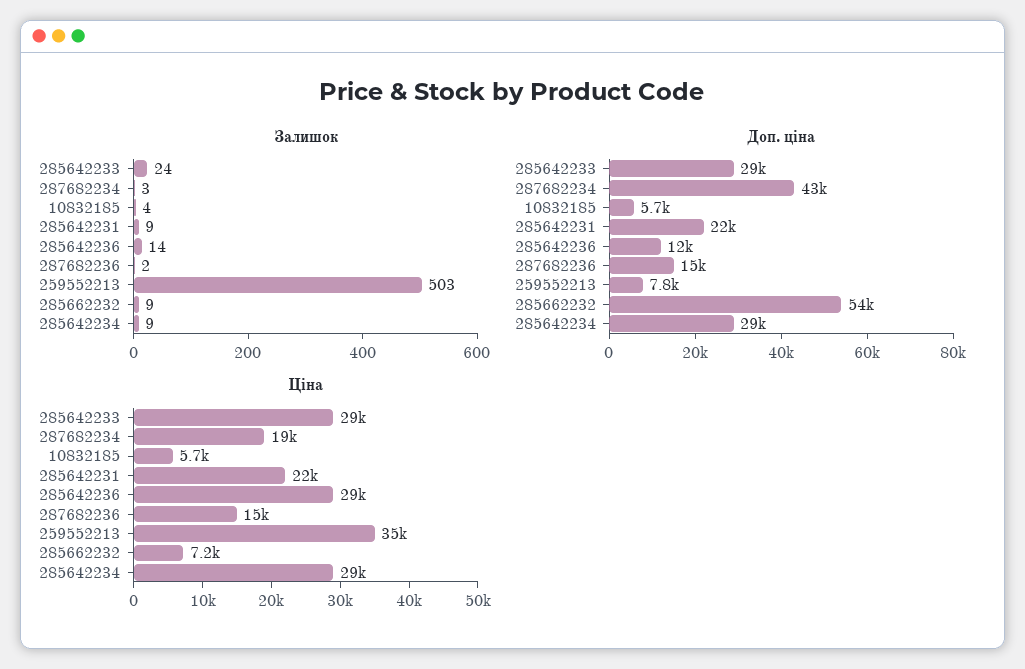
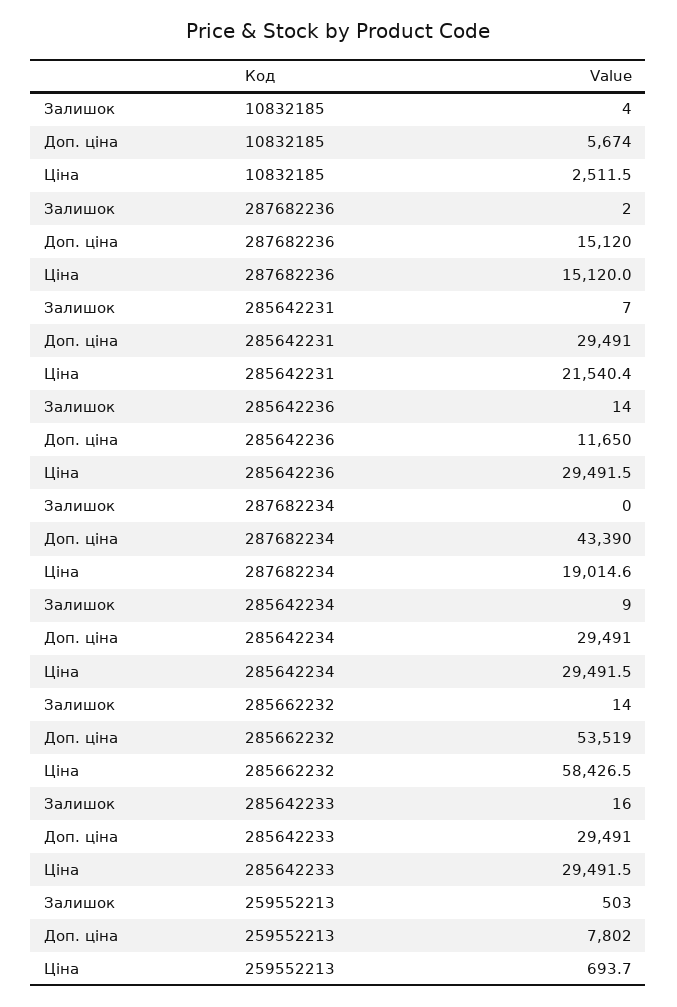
Залишок, 285642233: 24 -> 16
Залишок, 287682234: 3 -> 0
Залишок, 285642231: 9 -> 7
Залишок, 285662232: 9 -> 14
Доп. ціна, 285642231: 22000 -> 29491
Ціна, 10832185: 5700 -> 2511.5
Ціна, 259552213: 35000 -> 693.7
Ціна, 285662232: 7200 -> 58426.5

